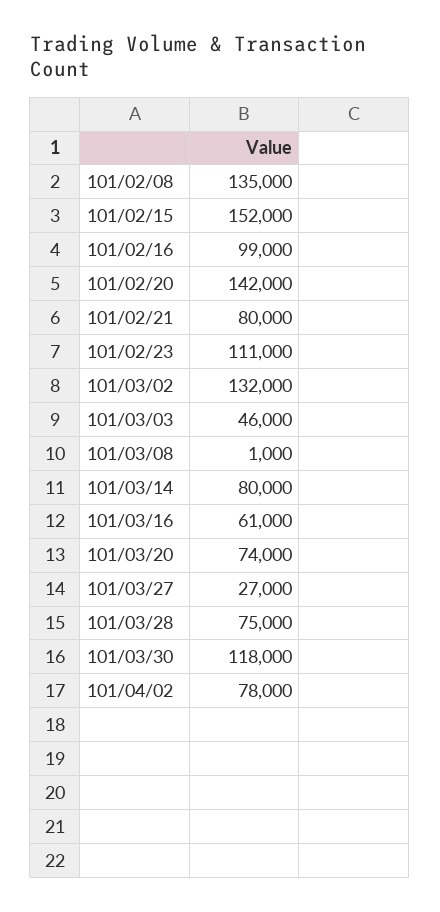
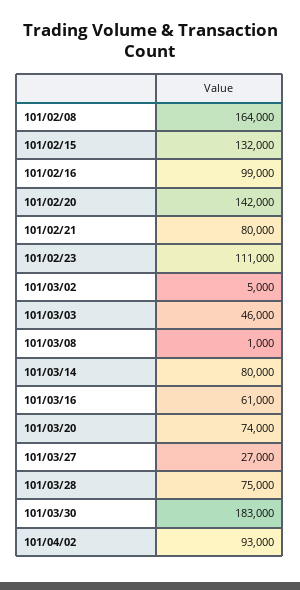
101/02/08: 135000 -> 164000
101/02/15: 152000 -> 132000
101/03/02: 132000 -> 5000
101/03/30: 118000 -> 183000
101/04/02: 78000 -> 93000

